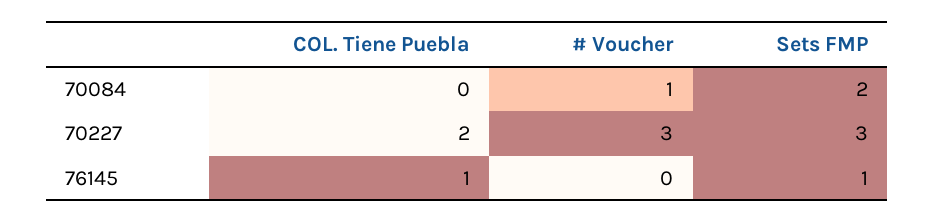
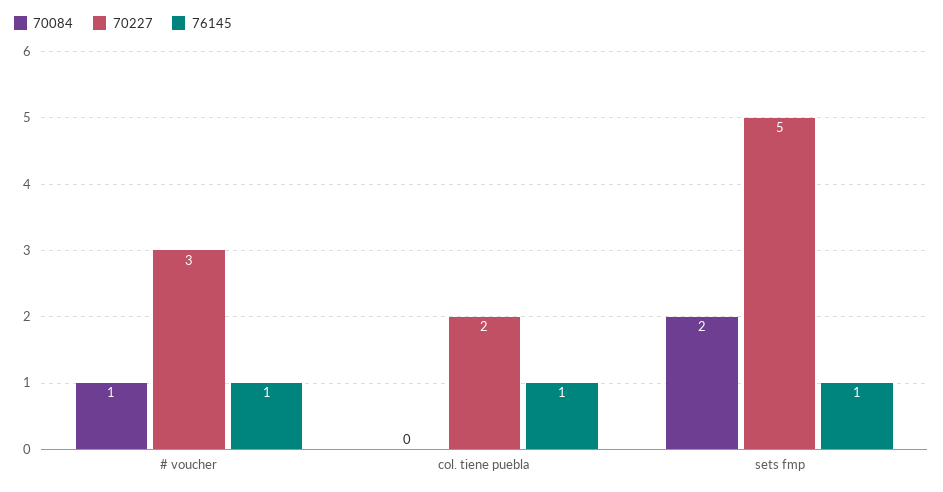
70227, Sets FMP: 3 -> 5
76145, # Voucher: 0 -> 1

